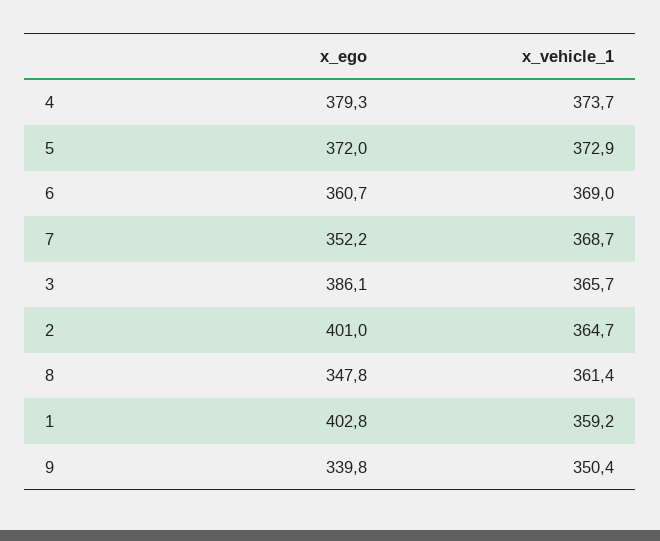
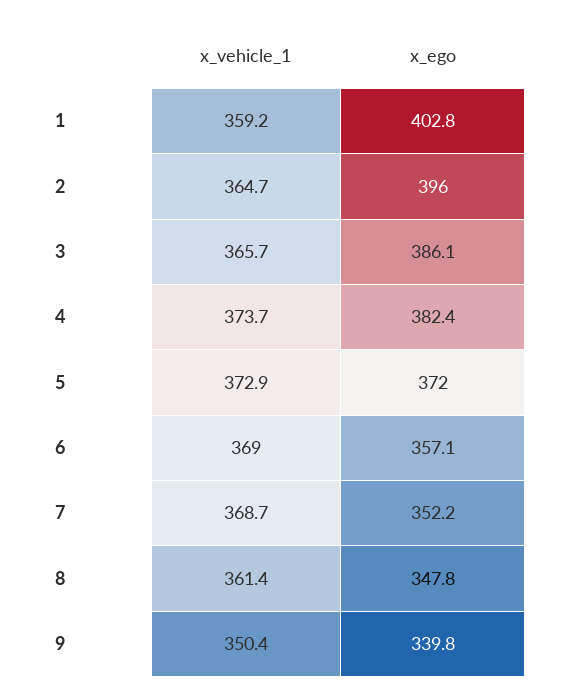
x_ego, 4: 379.3 -> 382.4
x_ego, 6: 360.7 -> 357.1
x_ego, 2: 401 -> 396

